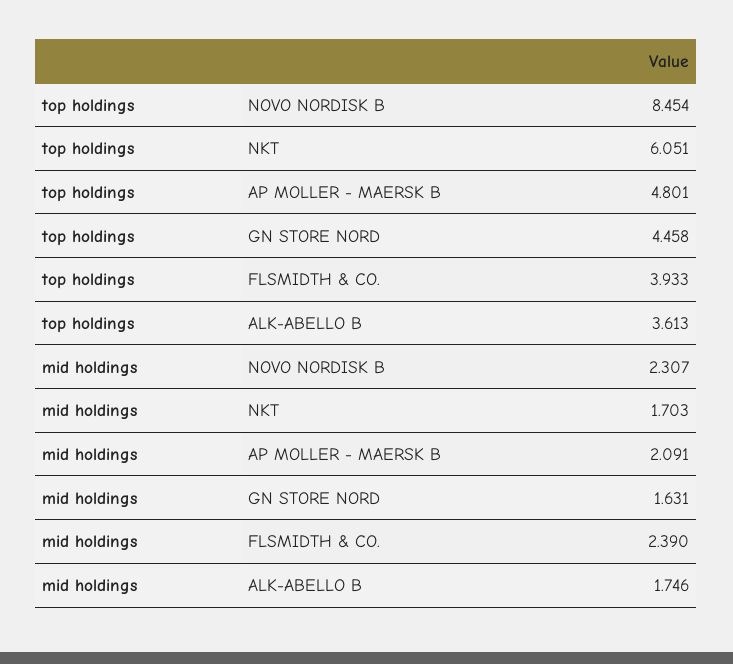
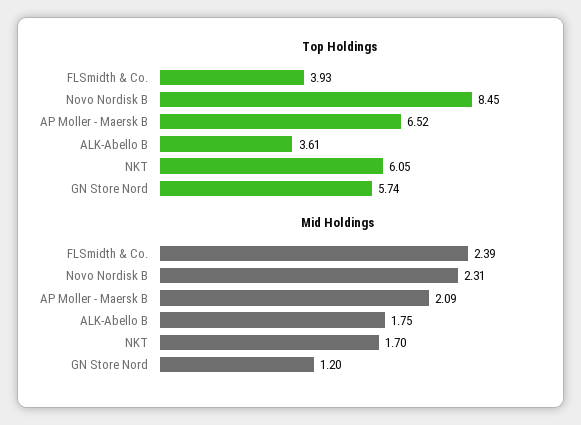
top holdings, AP MOLLER - MAERSK B: 4.801 -> 6.52
top holdings, GN STORE NORD: 4.458 -> 5.74
mid holdings, GN STORE NORD: 1.631 -> 1.2

